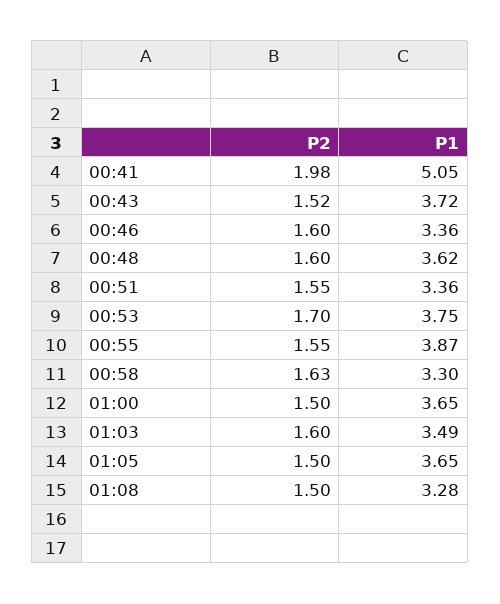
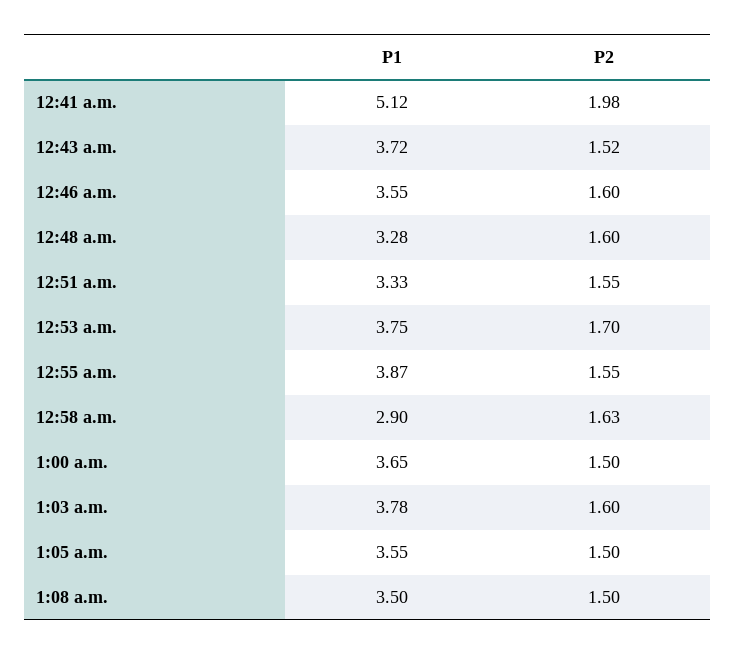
P1, 00:41: 5.05 -> 5.12
P1, 00:46: 3.36 -> 3.55
P1, 00:48: 3.62 -> 3.28
P1, 00:51: 3.36 -> 3.33
P1, 00:58: 3.3 -> 2.9
P1, 01:03: 3.49 -> 3.78
P1, 01:05: 3.65 -> 3.55
P1, 01:08: 3.28 -> 3.5

